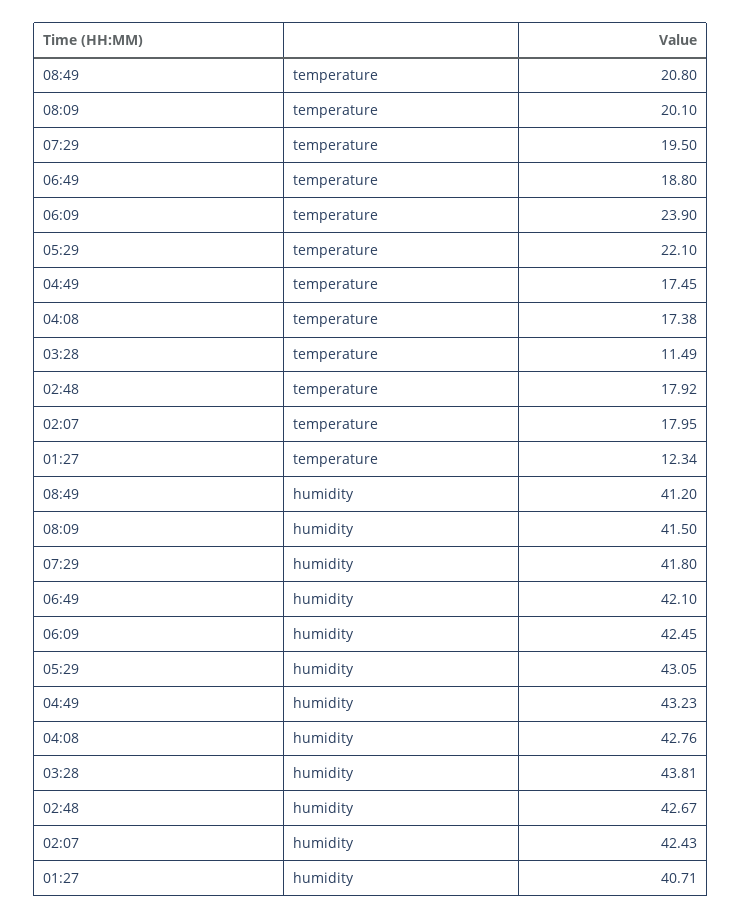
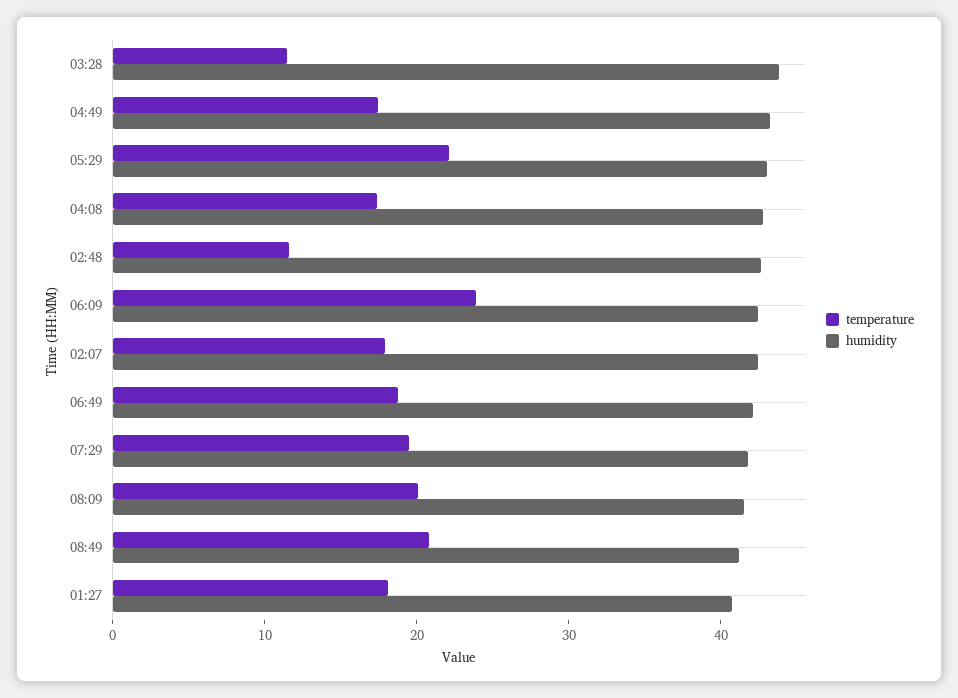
temperature, 02:48: 17.92 -> 12
temperature, 01:27: 12.34 -> 18

